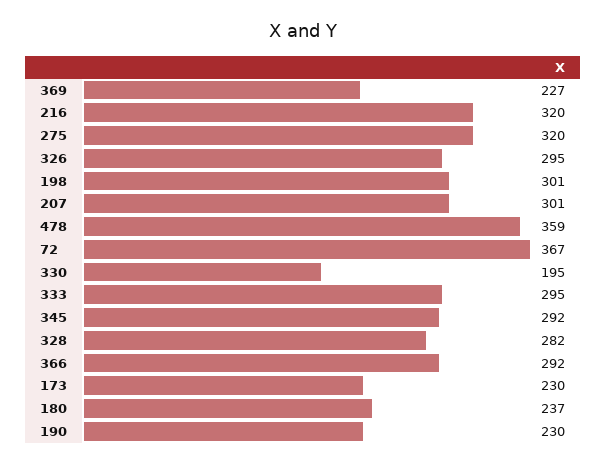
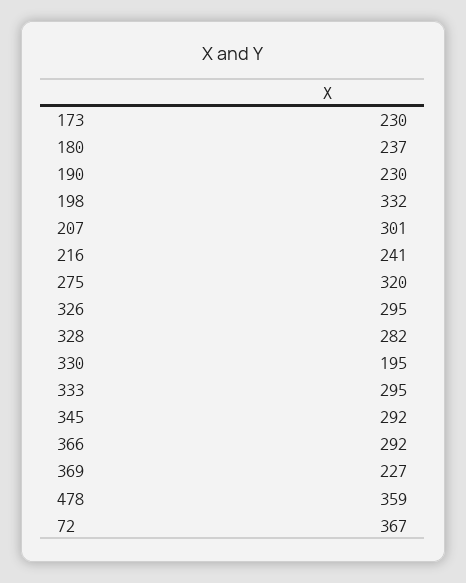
216: 320 -> 241
198: 301 -> 332

